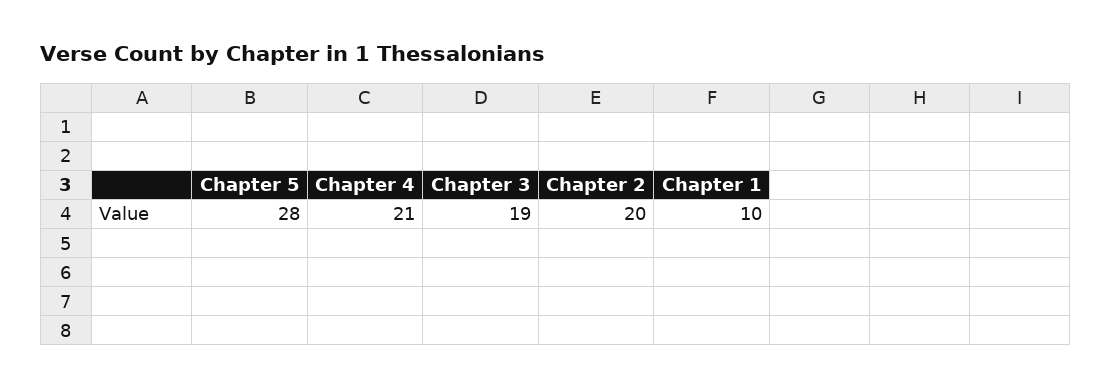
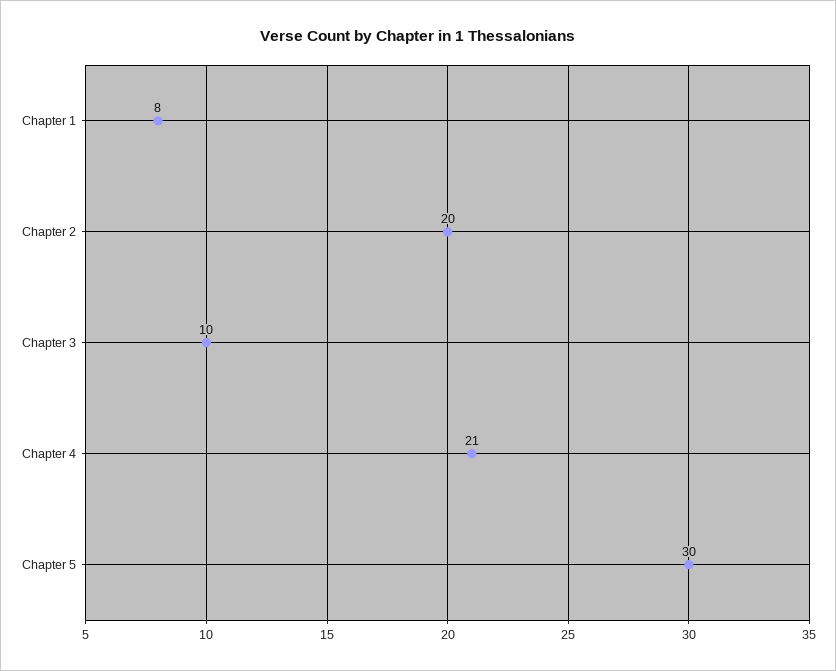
Chapter 5: 28 -> 30
Chapter 3: 19 -> 10
Chapter 1: 10 -> 8

